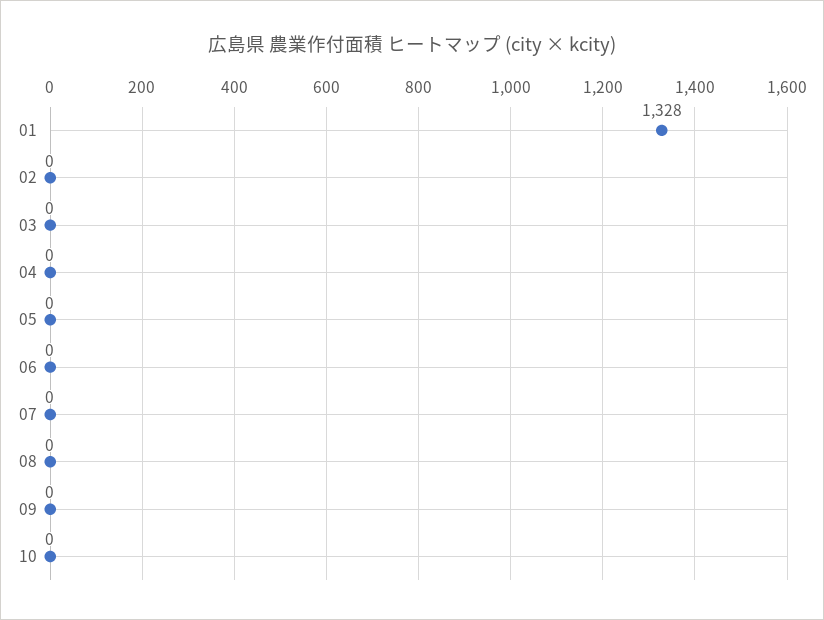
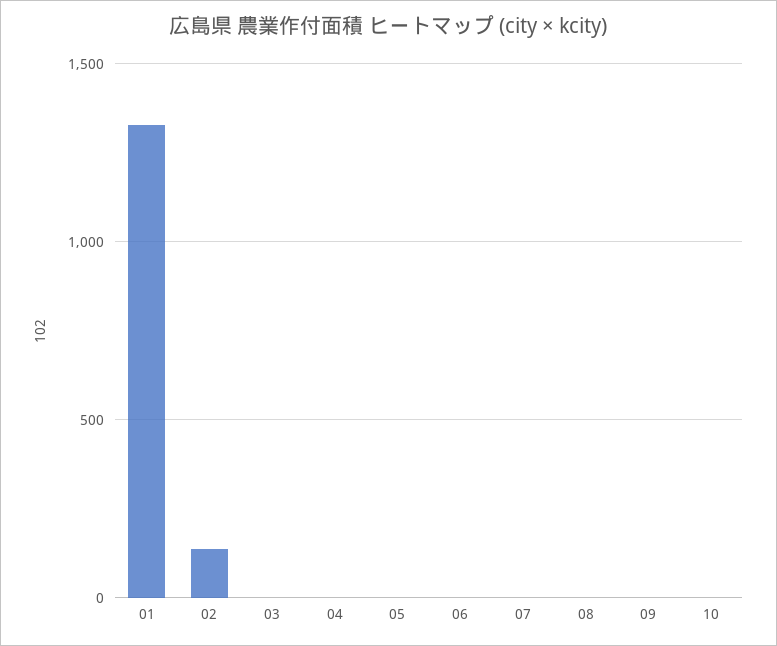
02: 0 -> 150

